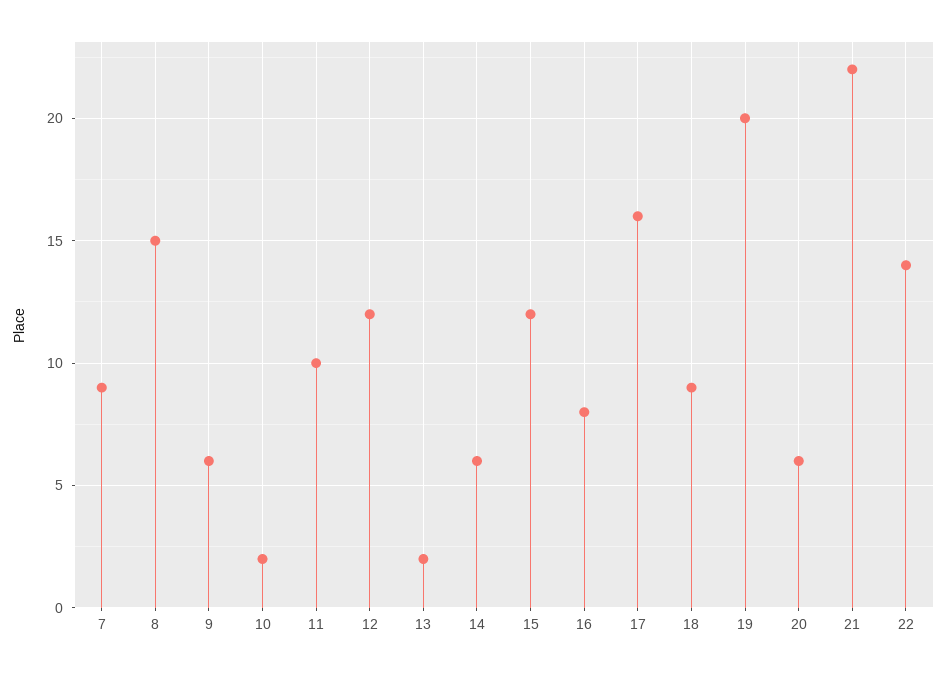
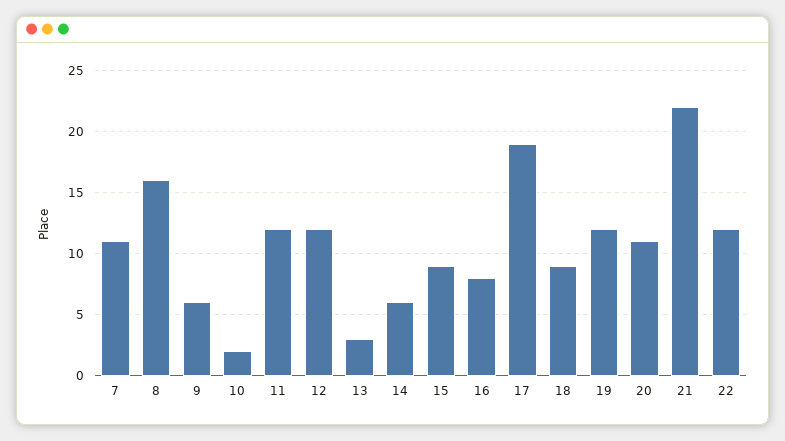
7: 9 -> 11
8: 15 -> 16
11: 10 -> 12
13: 2 -> 3
15: 12 -> 9
17: 16 -> 19
19: 20 -> 12
20: 6 -> 11
22: 14 -> 12

